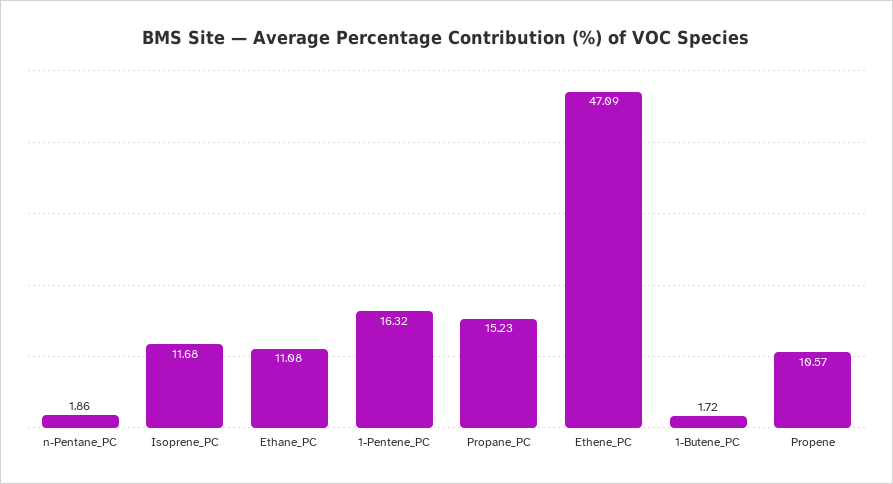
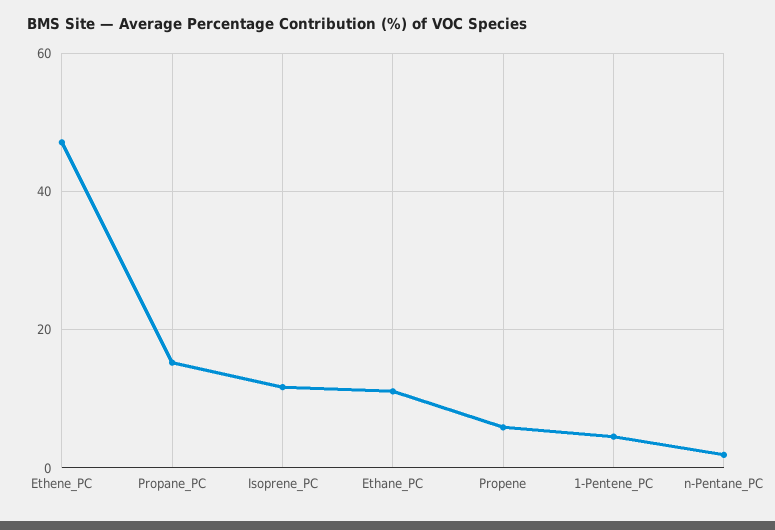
1-Pentene_PC: 16.32 -> 4
1-Butene_PC: 1.72 -> none
Propene: 10.57 -> 6

